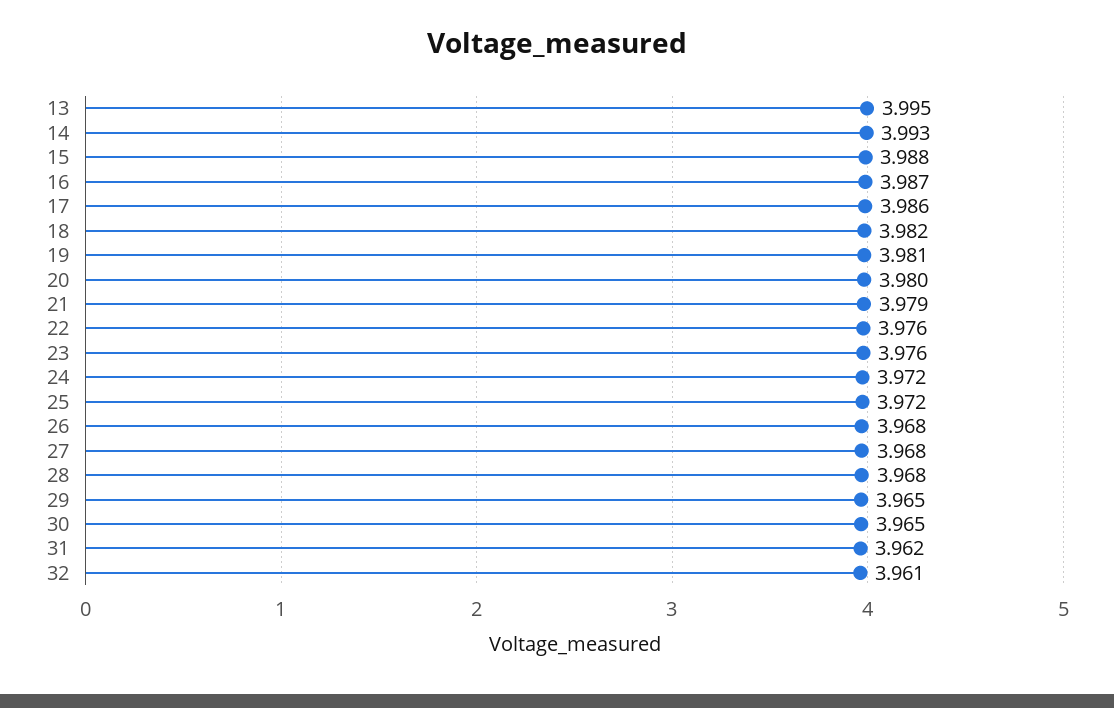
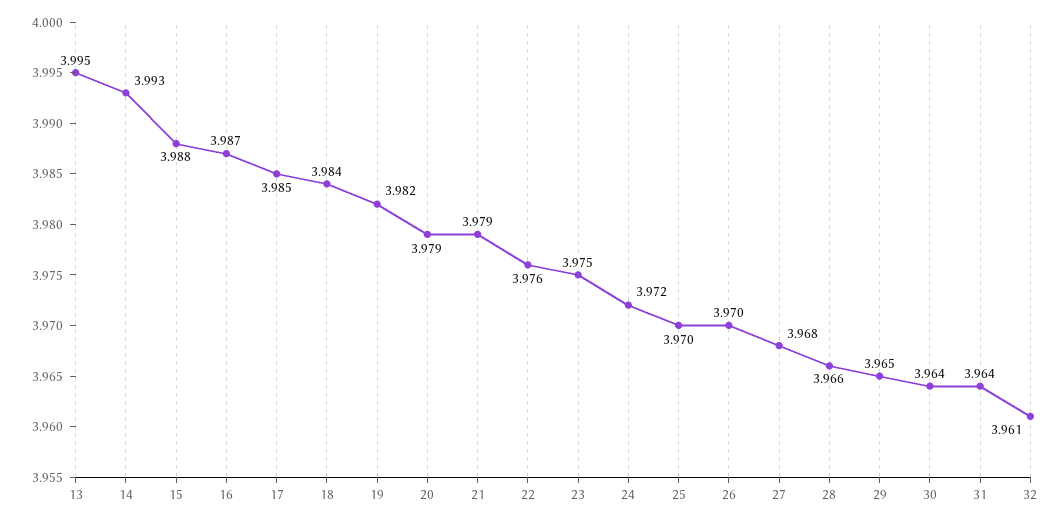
17: 3.986 -> 3.985
18: 3.982 -> 3.984
19: 3.981 -> 3.982
20: 3.98 -> 3.979
23: 3.976 -> 3.975
25: 3.972 -> 3.97
26: 3.968 -> 3.97
28: 3.968 -> 3.966
30: 3.965 -> 3.964
31: 3.962 -> 3.964

